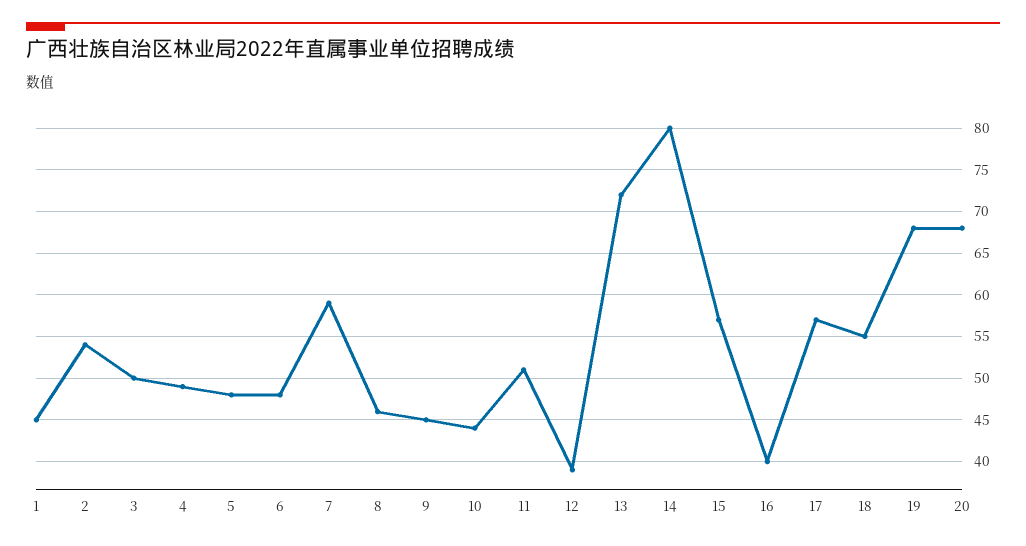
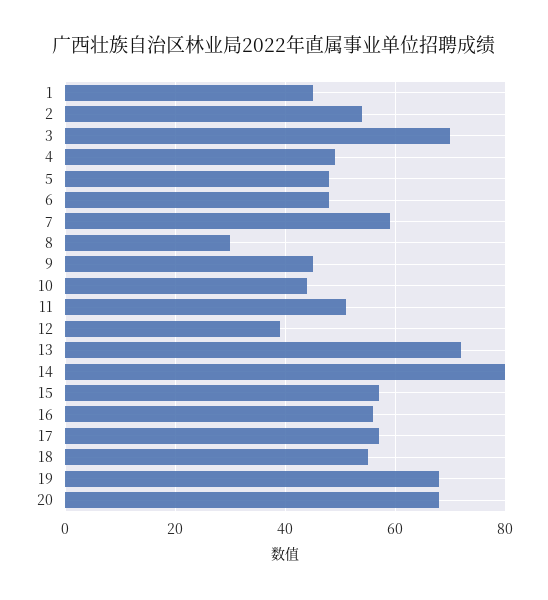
3: 50 -> 70
8: 46 -> 30
16: 40 -> 55

